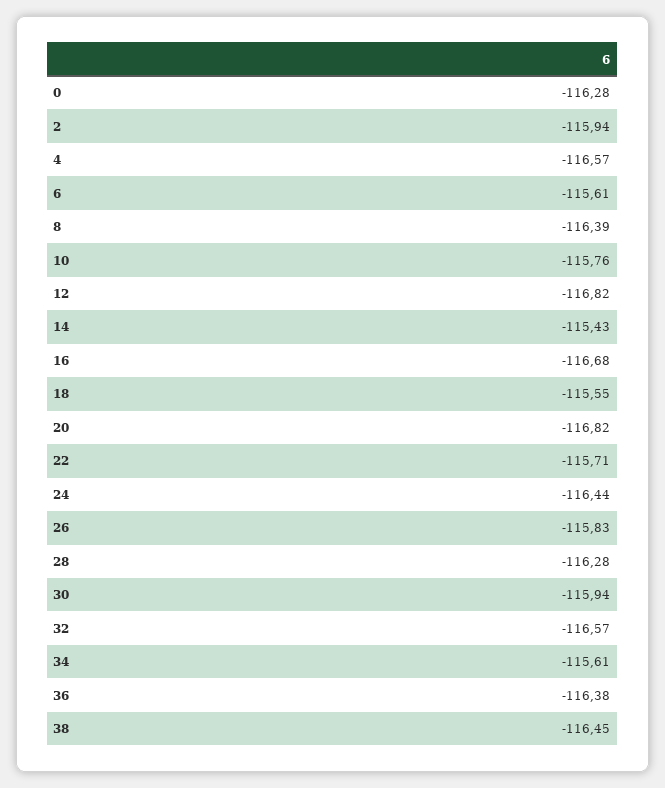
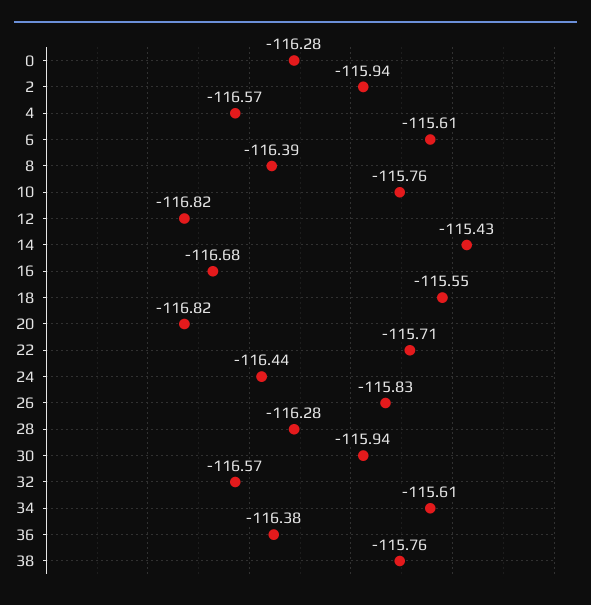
38: -116.45 -> -115.76

